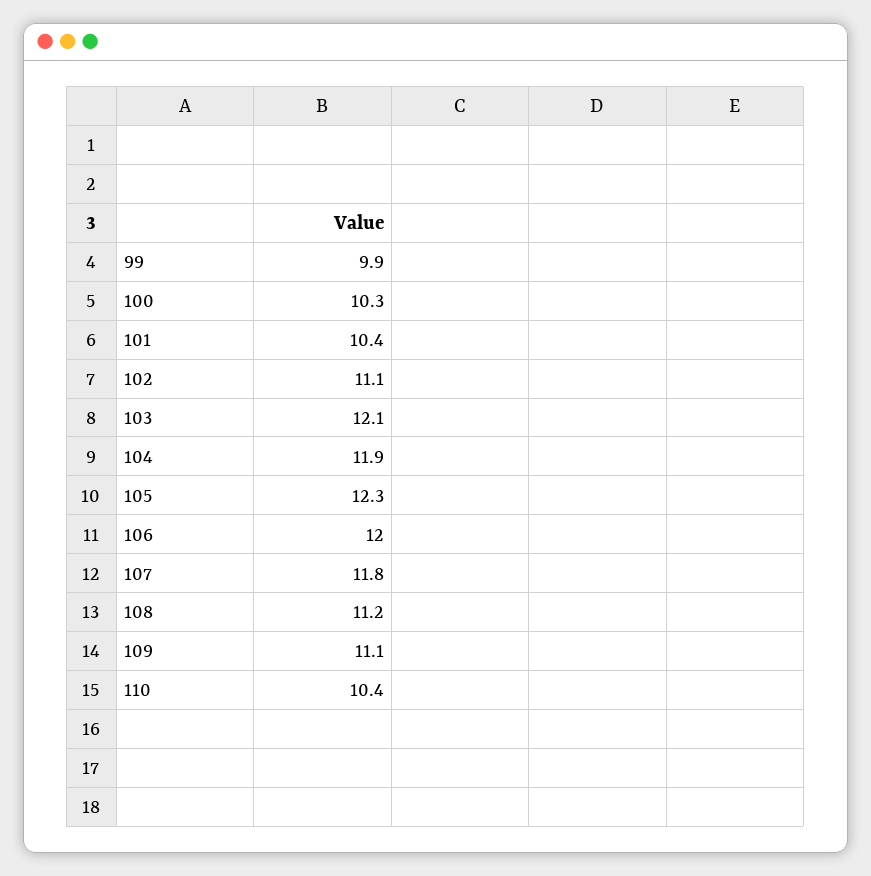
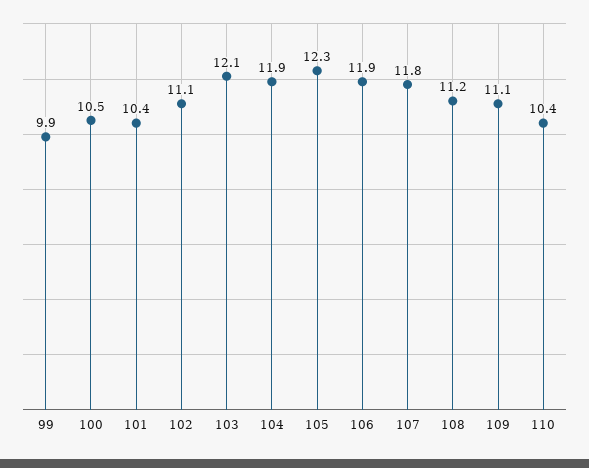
100: 10.3 -> 10.5
106: 12 -> 11.9

